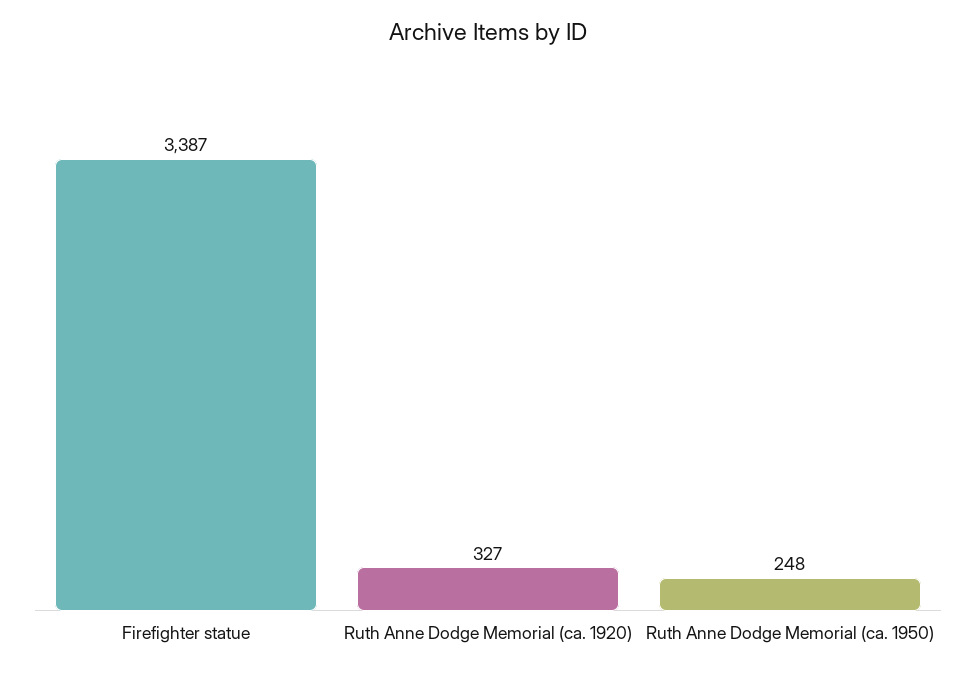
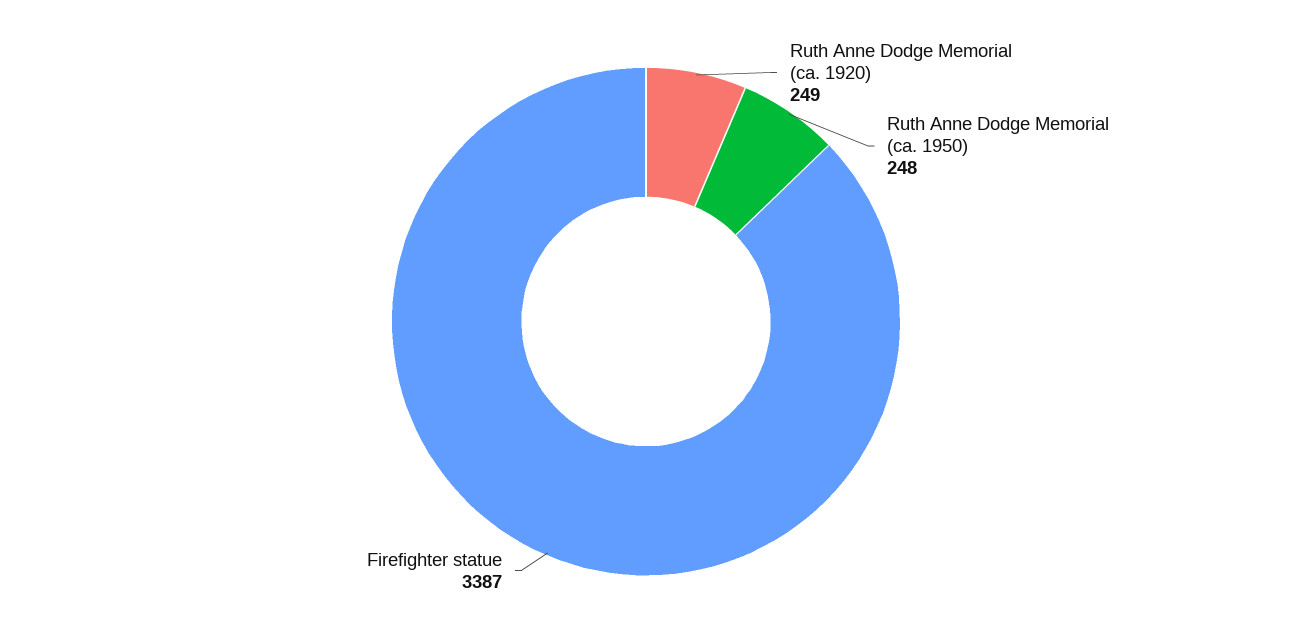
Ruth Anne Dodge Memorial (ca. 1920): 327 -> 249

